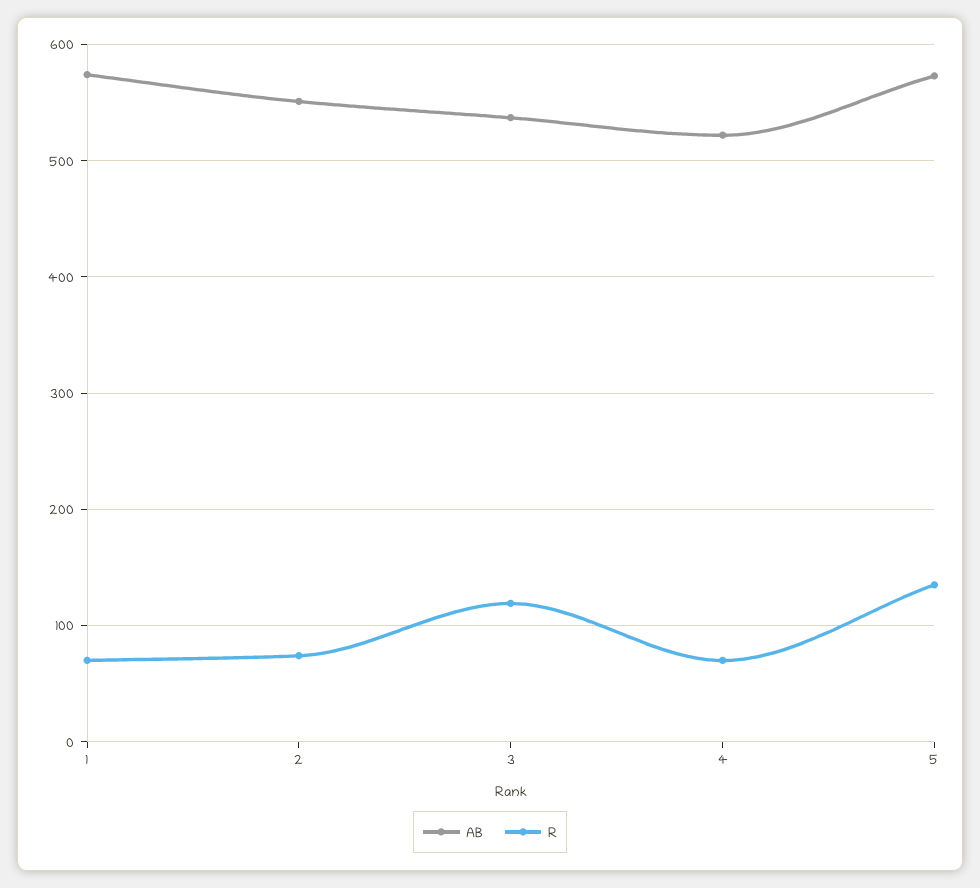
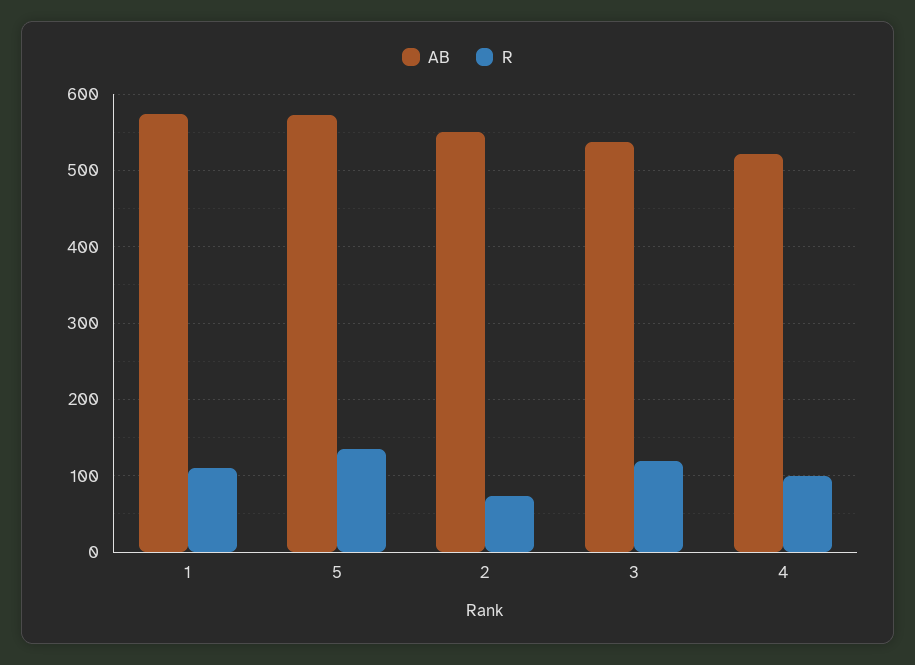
R, 1: 70 -> 110
R, 4: 70 -> 100

